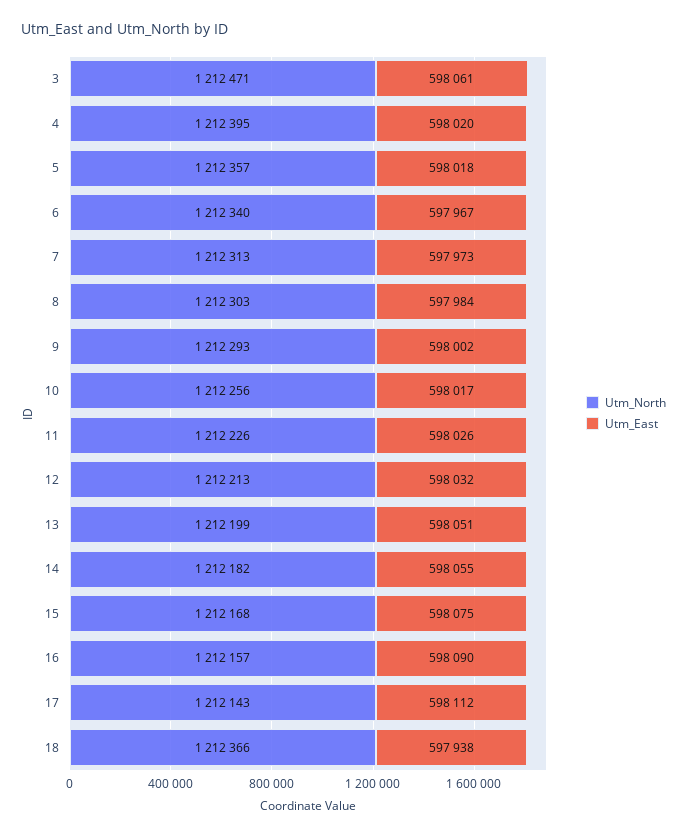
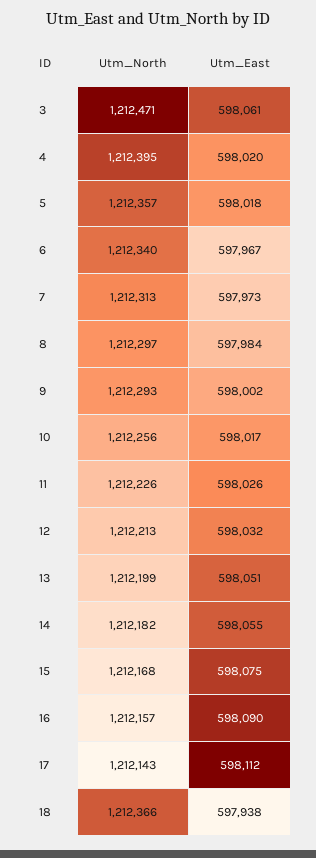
Utm_North, 8: 1212303 -> 1212297

